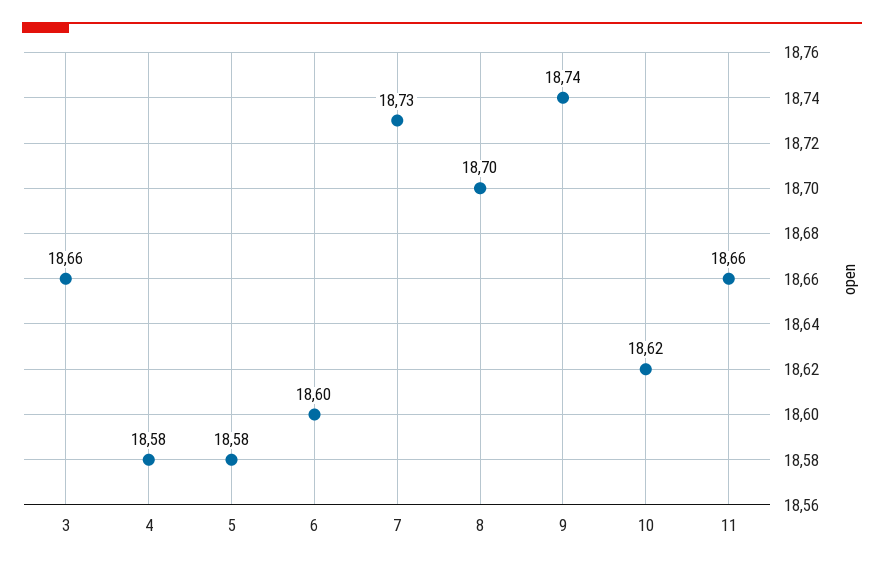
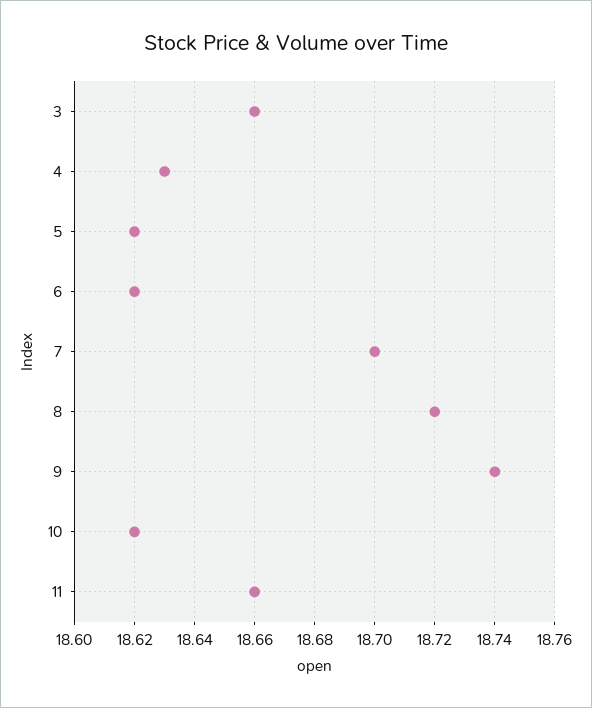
4: 18.58 -> 18.63
5: 18.58 -> 18.62
6: 18.6 -> 18.62
7: 18.73 -> 18.7
8: 18.7 -> 18.72

